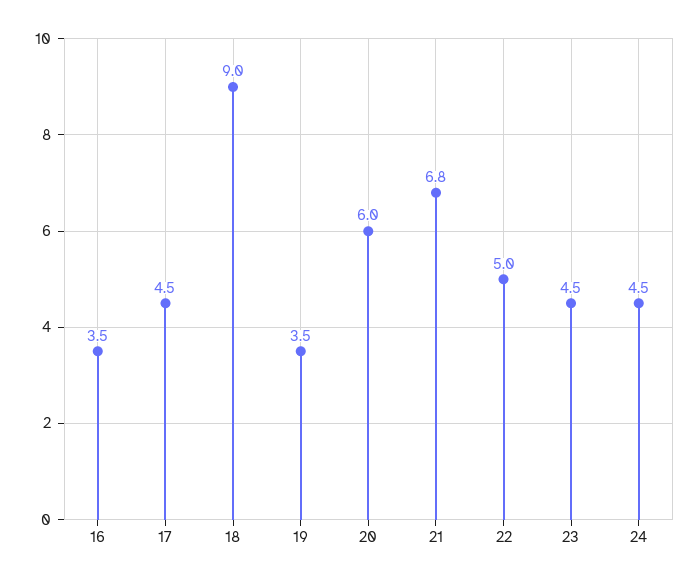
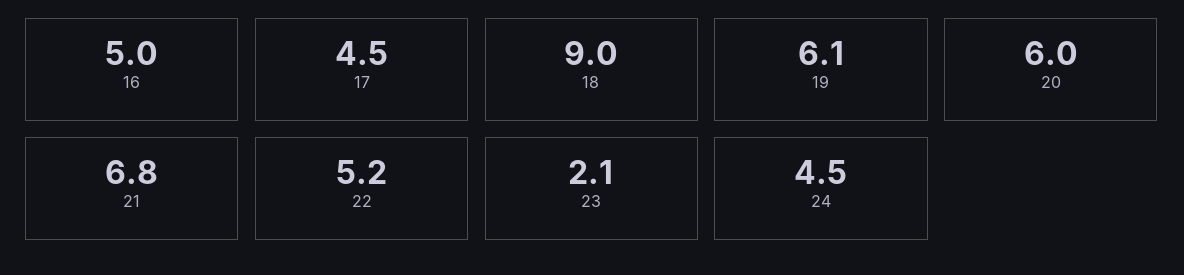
16: 3.5 -> 5
19: 3.5 -> 6.1
22: 5 -> 5.2
23: 4.5 -> 2.1

